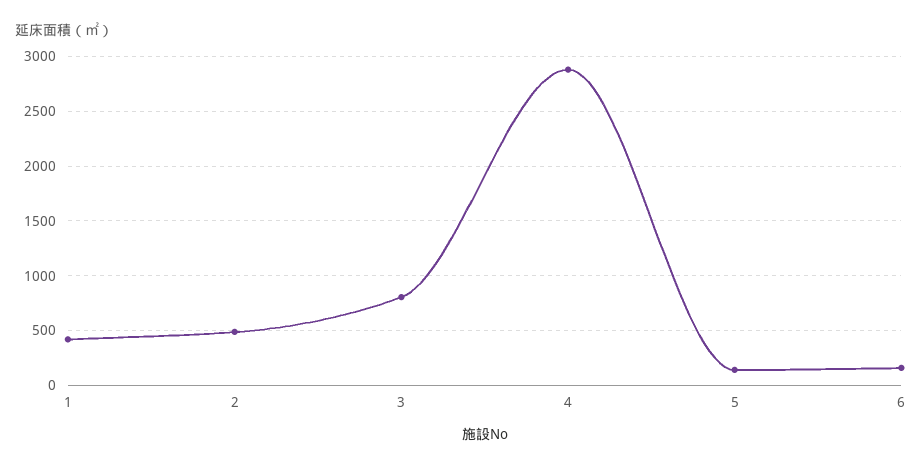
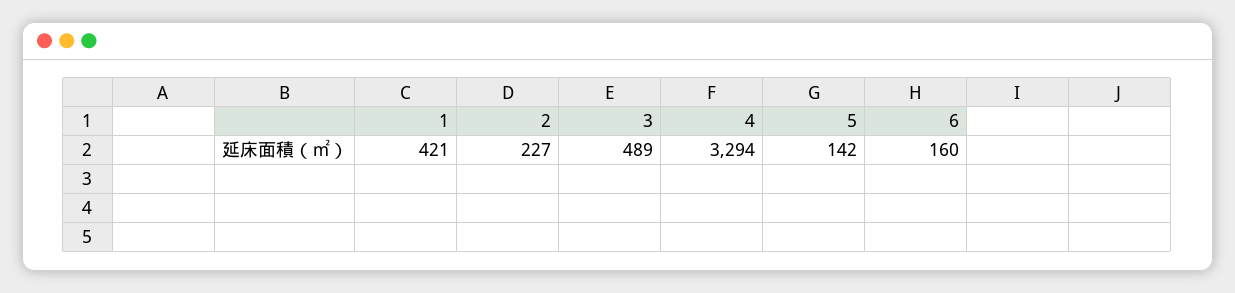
2: 500 -> 227
3: 800 -> 489
4: 2900 -> 3294

